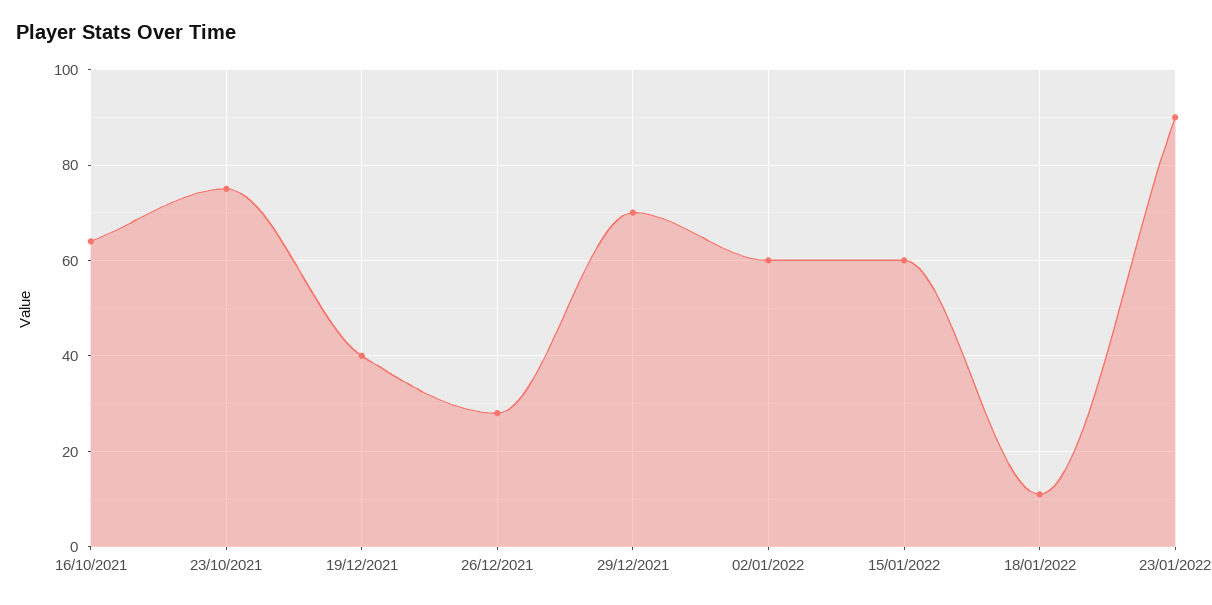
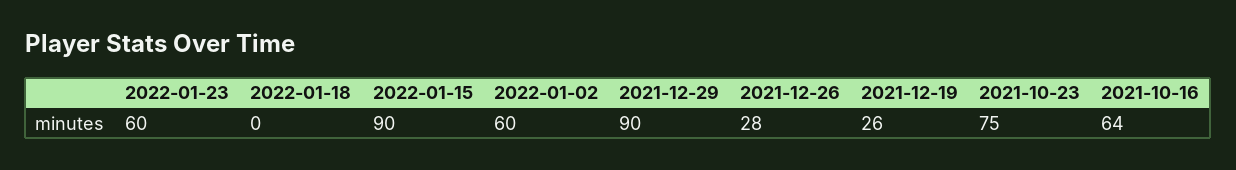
19/12/2021: 40 -> 26
29/12/2021: 70 -> 90
15/01/2022: 60 -> 90
18/01/2022: 10 -> 0
23/01/2022: 90 -> 60

